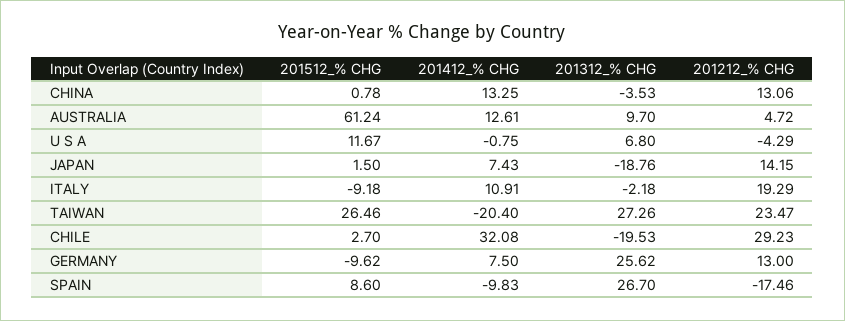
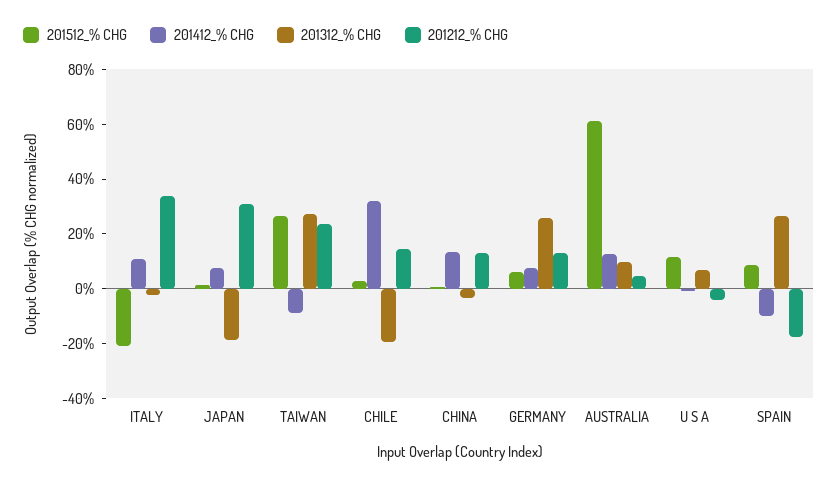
201212_% CHG, JAPAN: 14.15 -> 30
201512_% CHG, ITALY: -9.18 -> -20
201212_% CHG, ITALY: 19.29 -> 35
201412_% CHG, TAIWAN: -20.4 -> -10
201212_% CHG, CHILE: 29.23 -> 15
201512_% CHG, GERMANY: -9.62 -> 5

